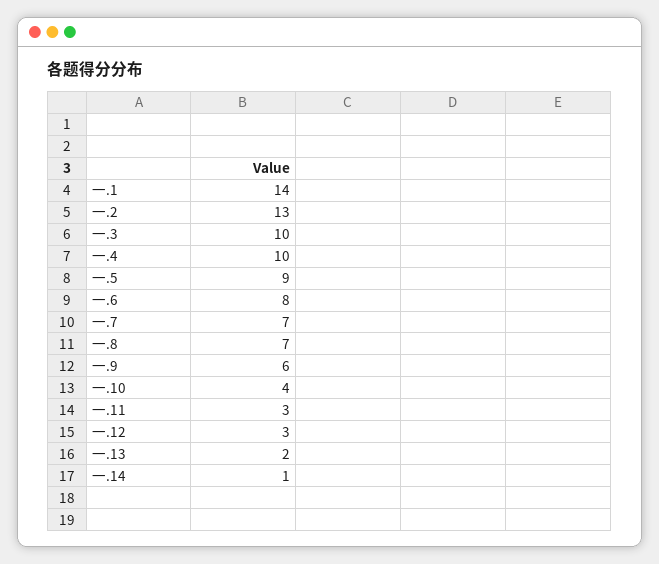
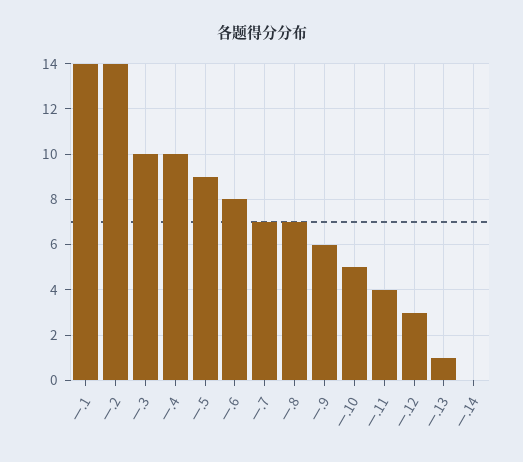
一.2: 13 -> 14
一.10: 4 -> 5
一.11: 3 -> 4
一.13: 2 -> 1
一.14: 1 -> 0

